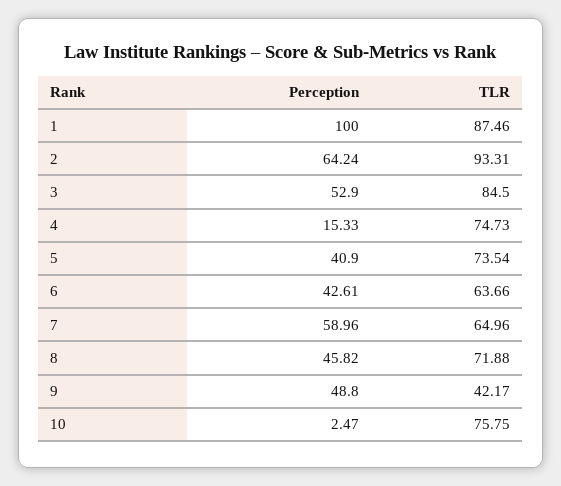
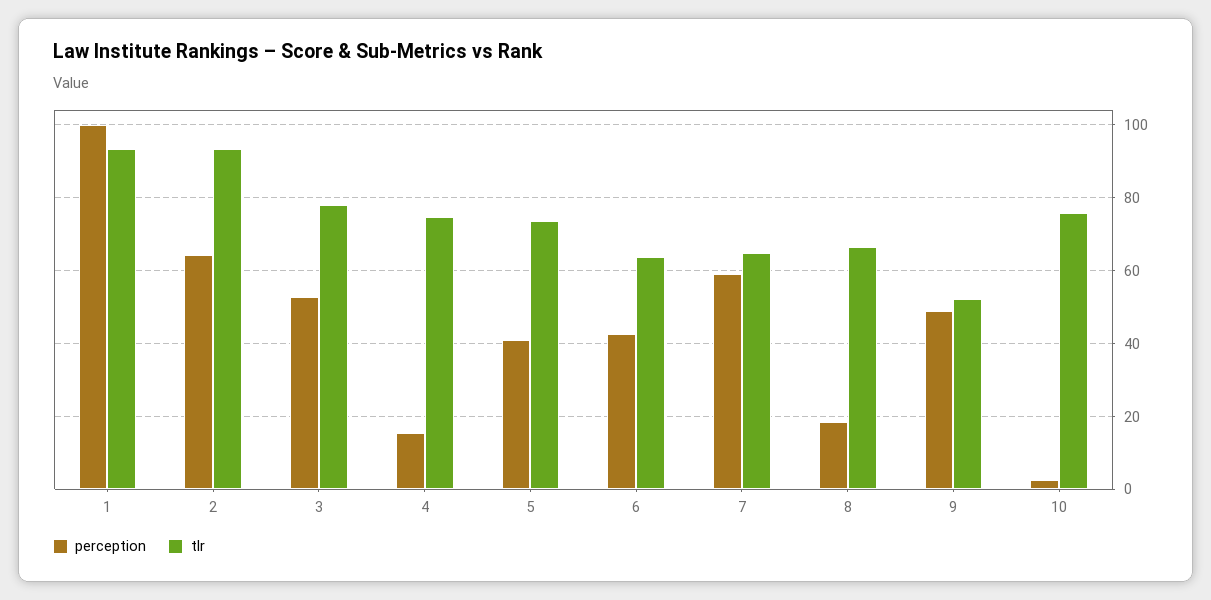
TLR, 1: 87.46 -> 94
TLR, 3: 84.5 -> 78
Perception, 8: 45.82 -> 18
TLR, 8: 71.88 -> 66
TLR, 9: 42.17 -> 52

